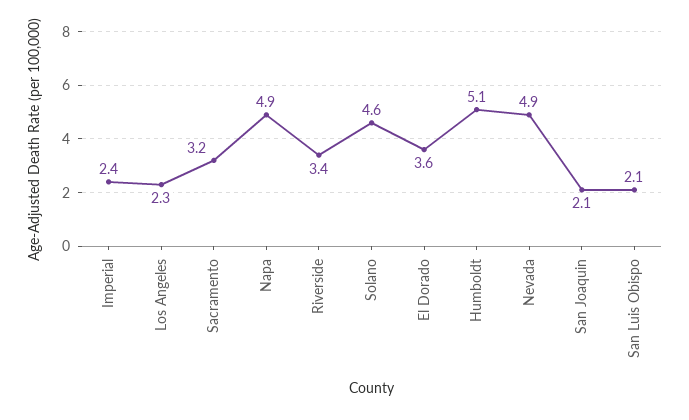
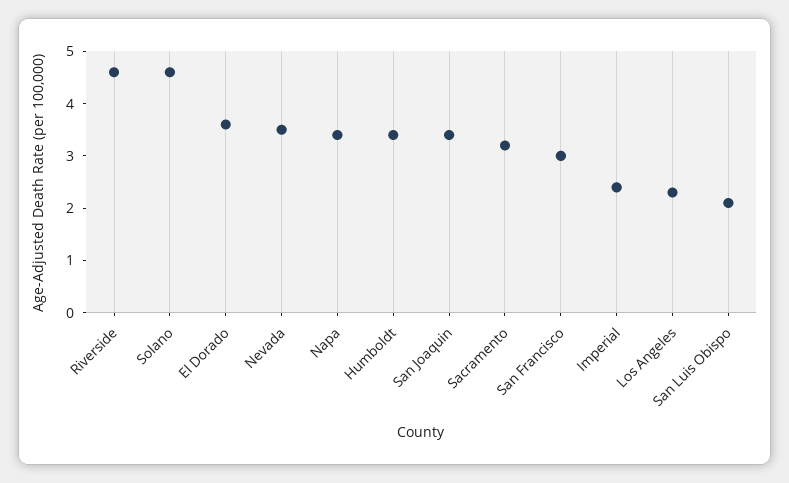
Napa: 4.9 -> 3.5
Riverside: 3.4 -> 4.5
Humboldt: 5.1 -> 3.5
Nevada: 4.9 -> 3.5
San Joaquin: 2.1 -> 3.5
San Francisco: none -> 3

